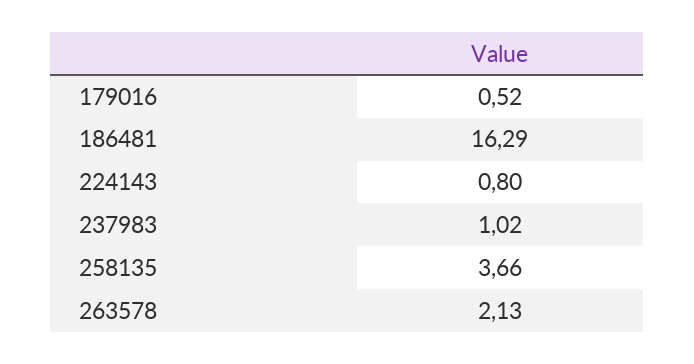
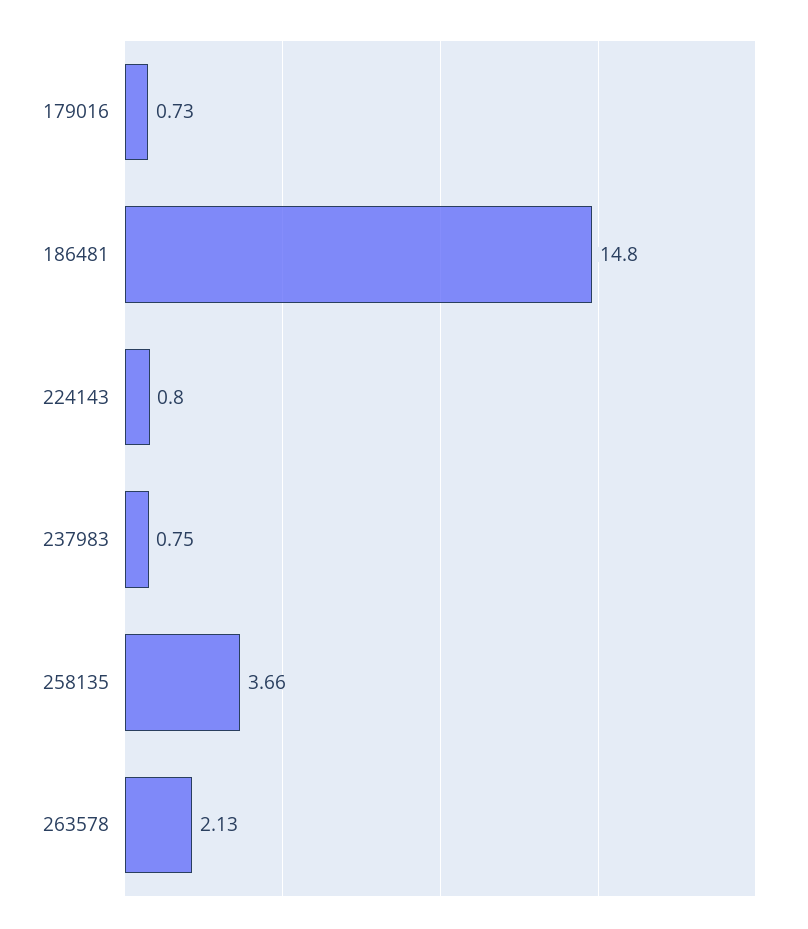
179016: 0.52 -> 0.73
186481: 16.29 -> 14.8
237983: 1.02 -> 0.75

